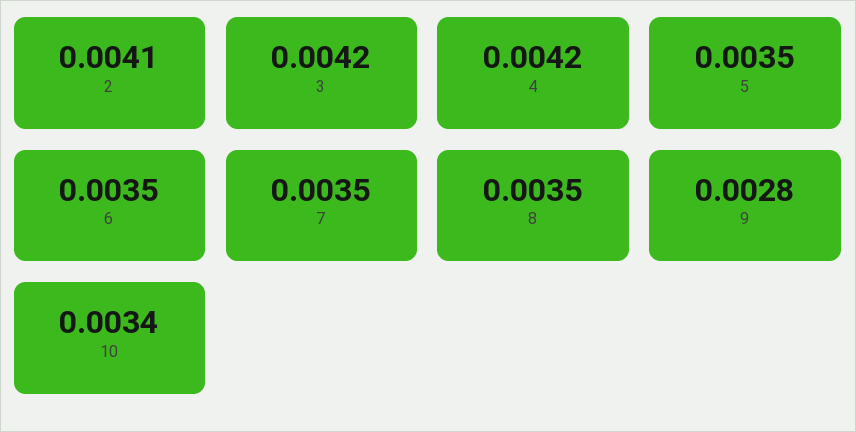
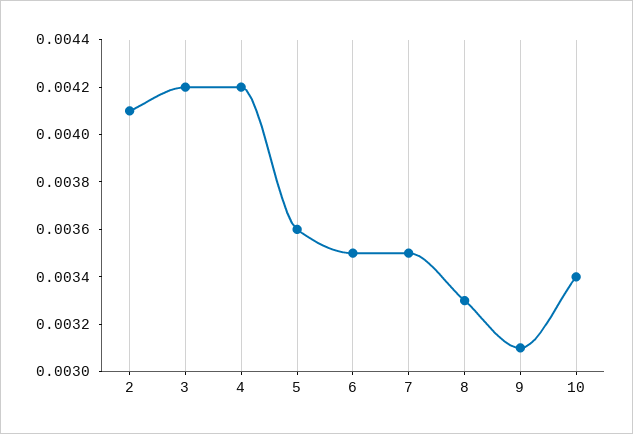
5: 0.0035 -> 0.0036
8: 0.0035 -> 0.0033
9: 0.0028 -> 0.0031

